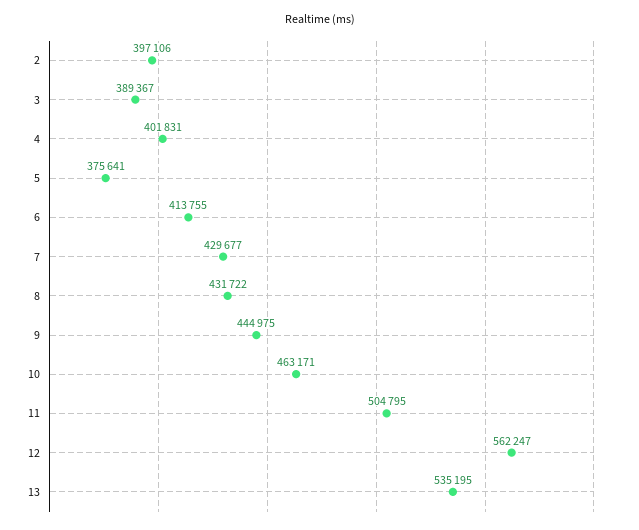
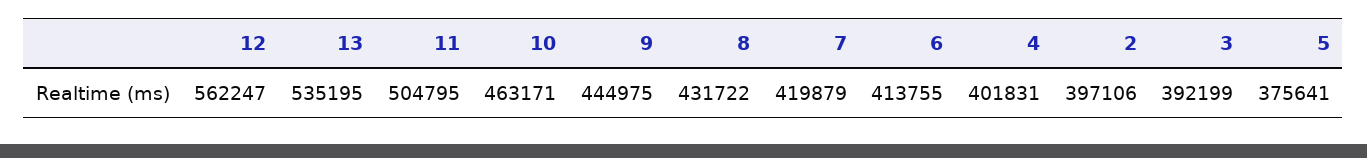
3: 389367 -> 392199
7: 429677 -> 419879

